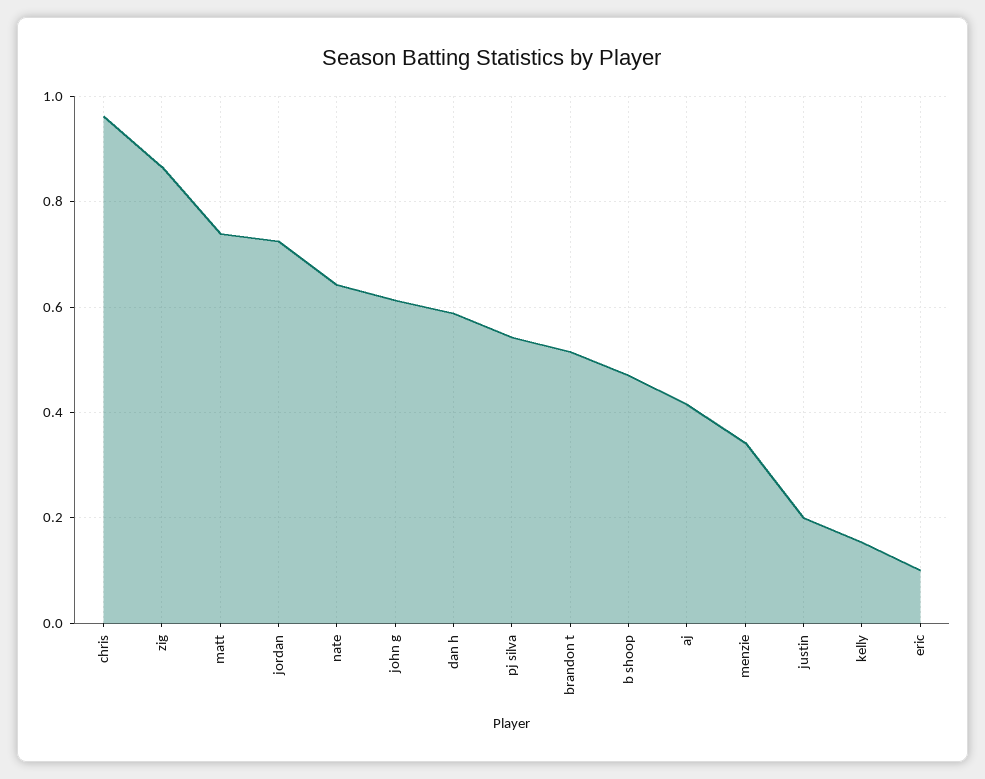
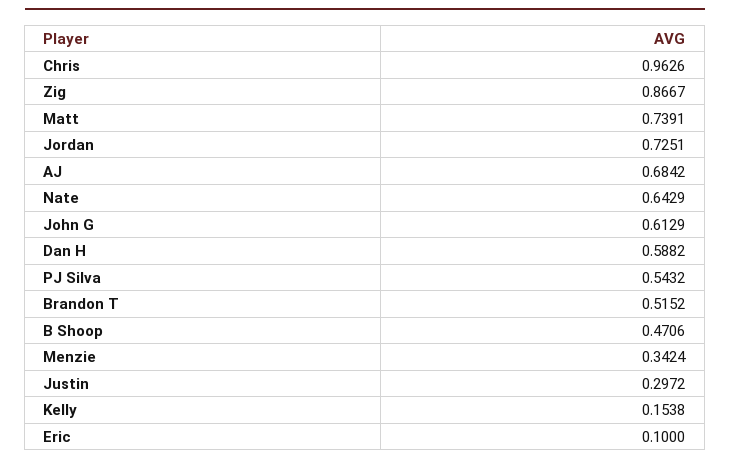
aj: 0.42 -> 0.6842
justin: 0.2 -> 0.2972

